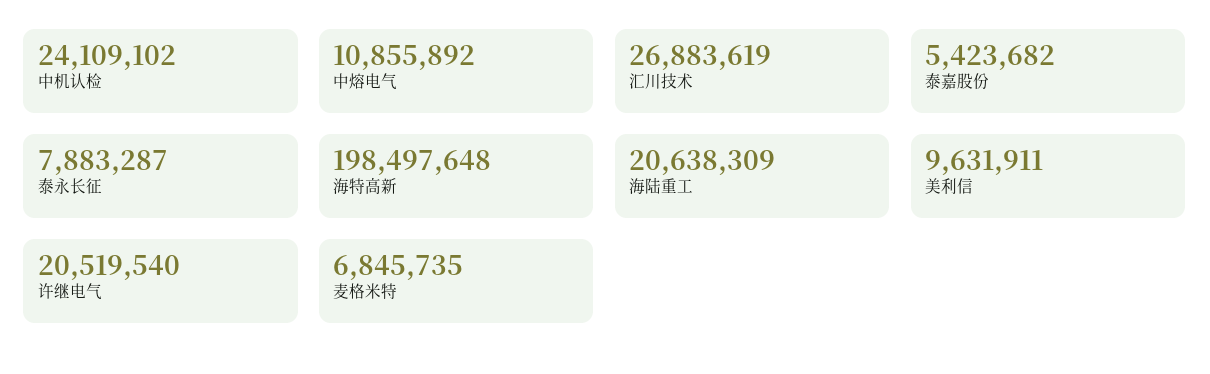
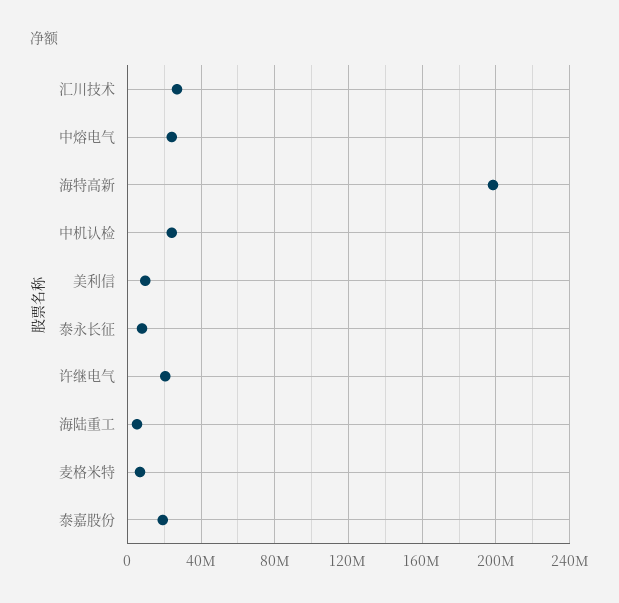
中熔电气: 10855892 -> 25000000
泰嘉股份: 5423682 -> 20000000
海陆重工: 20638309 -> 5000000

